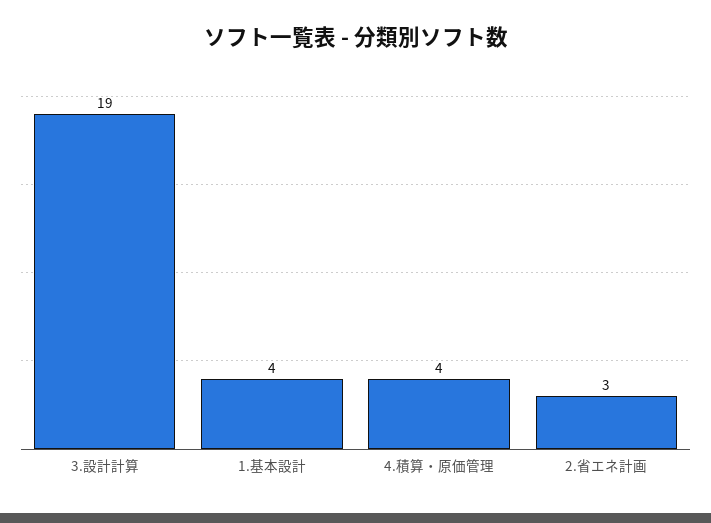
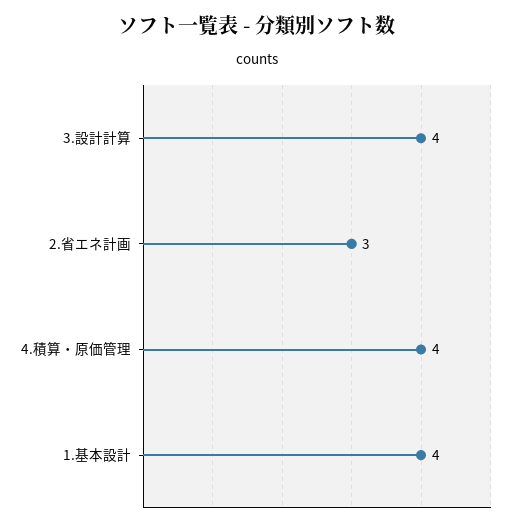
3.設計計算: 19 -> 4

